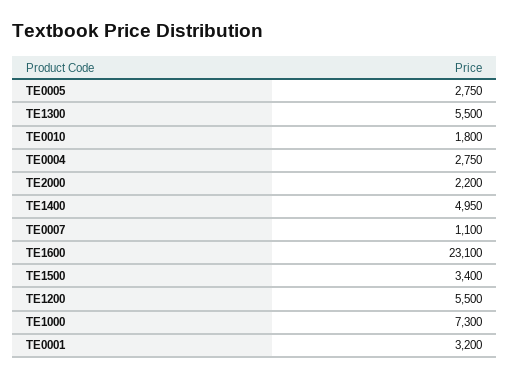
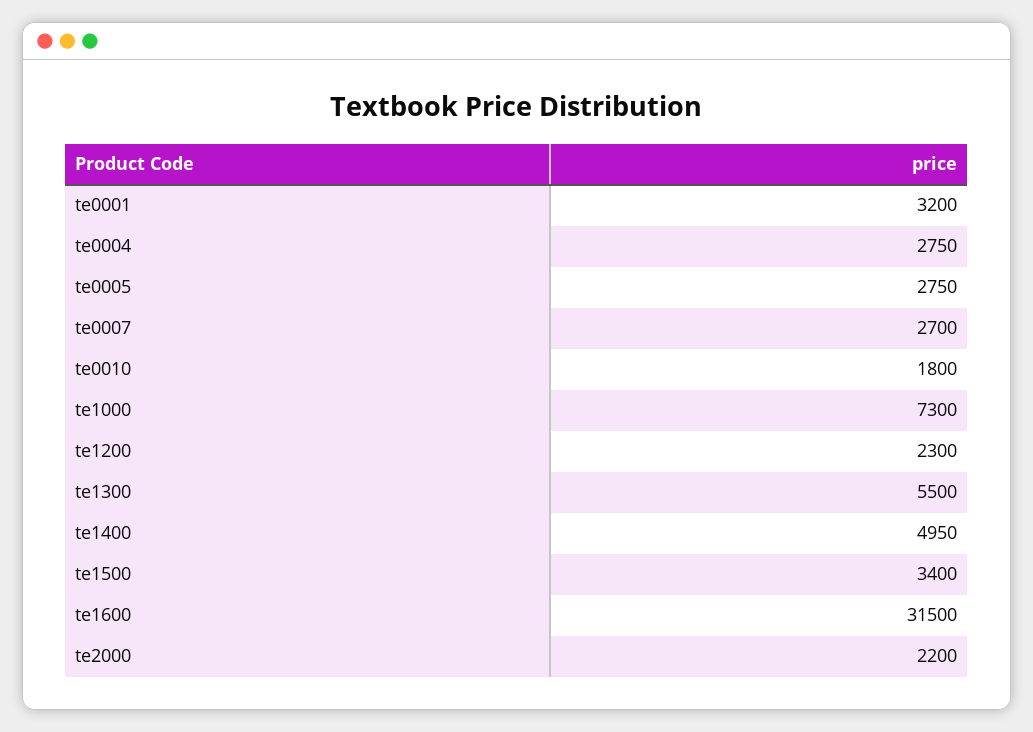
TE0007: 1100 -> 2700
TE1600: 23100 -> 31500
TE1200: 5500 -> 2300

